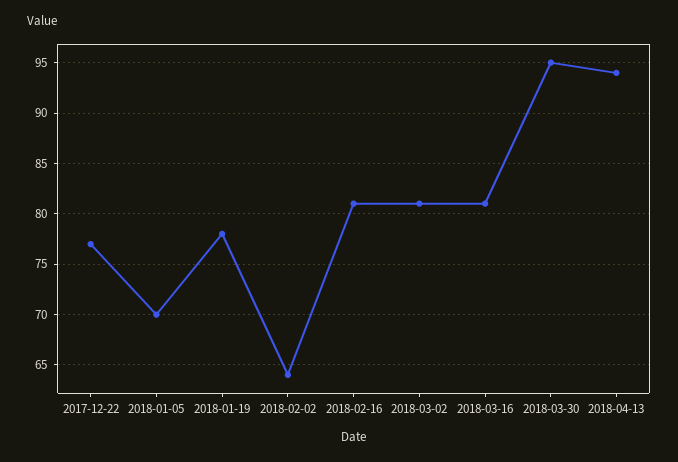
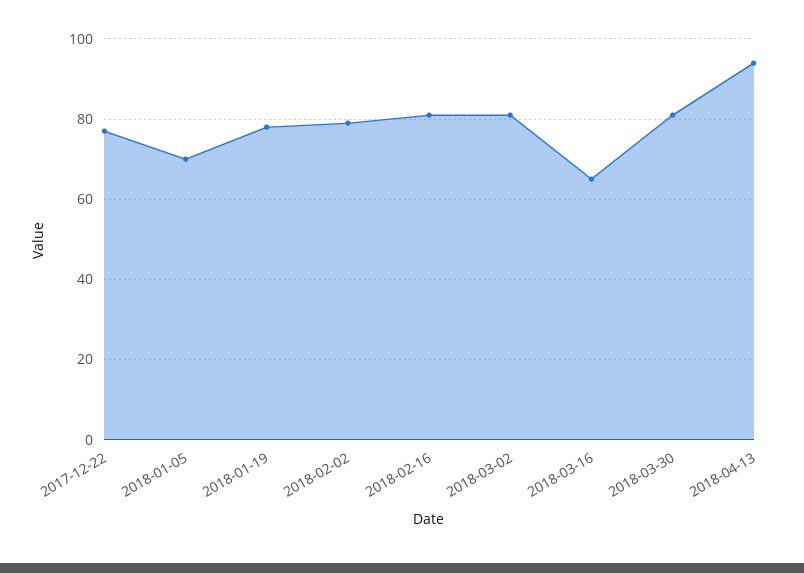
2018-02-02: 64 -> 80
2018-03-16: 81 -> 65
2018-03-30: 95 -> 80

